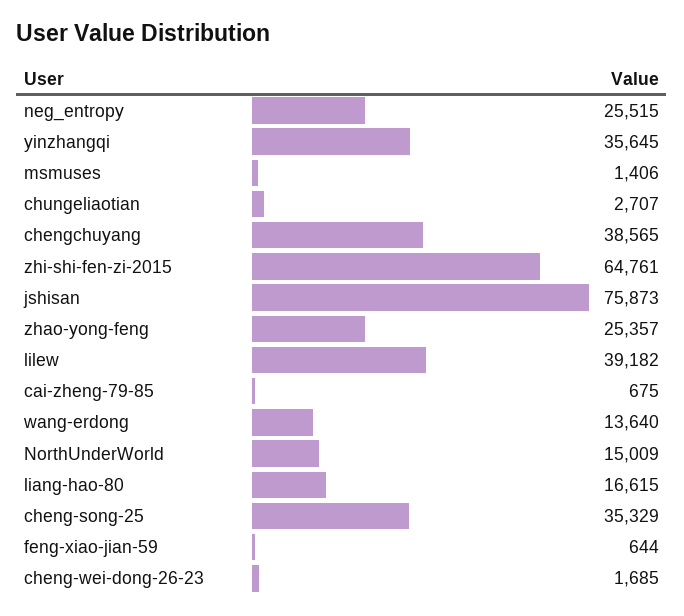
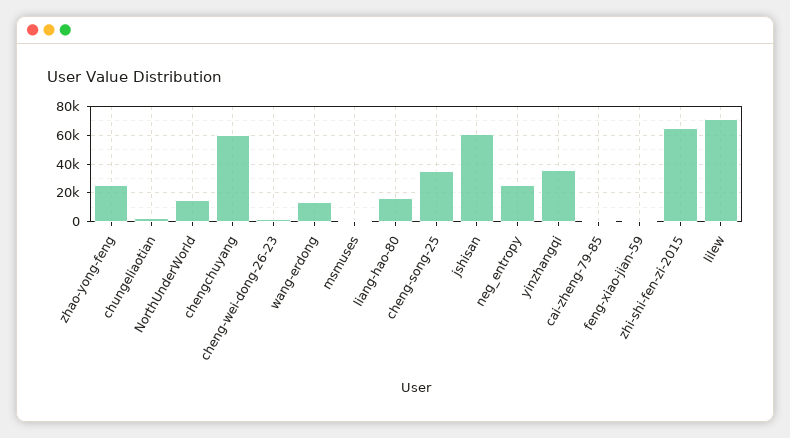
chengchuyang: 38565 -> 60000
jshisan: 75873 -> 60000
lilew: 39182 -> 70000

